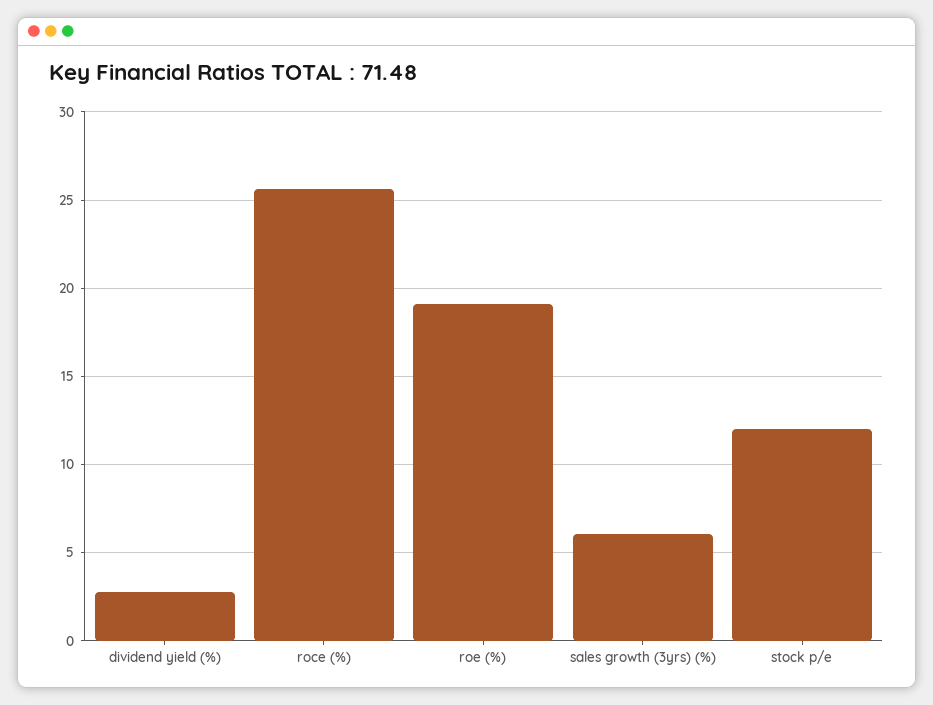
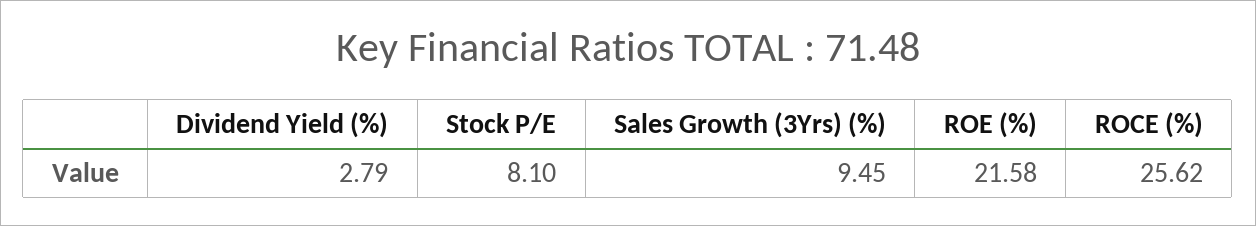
roe (%): 19 -> 21.58
sales growth (3yrs) (%): 6 -> 9.45
stock p/e: 12 -> 8.1

